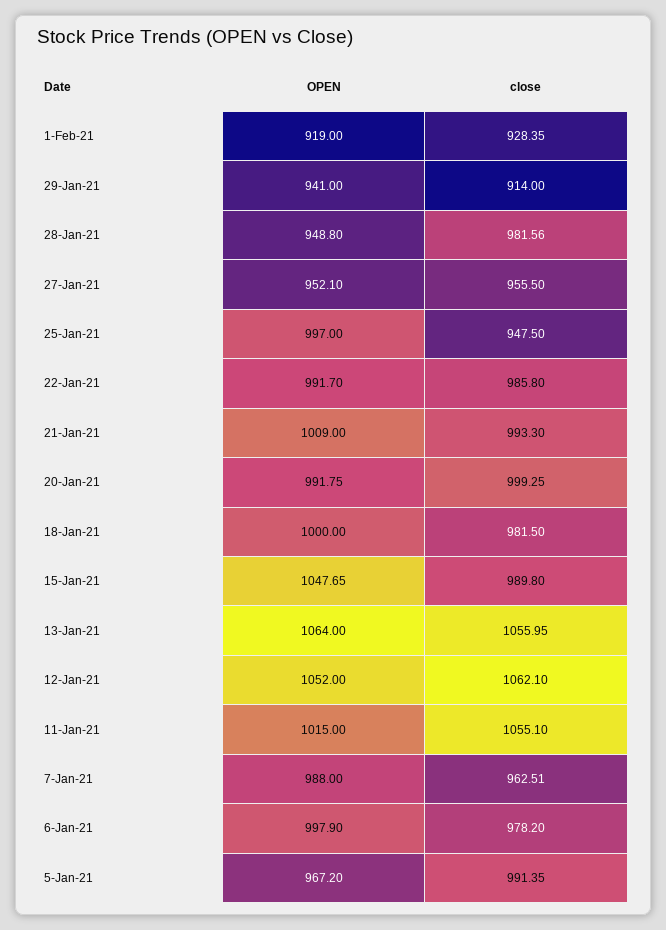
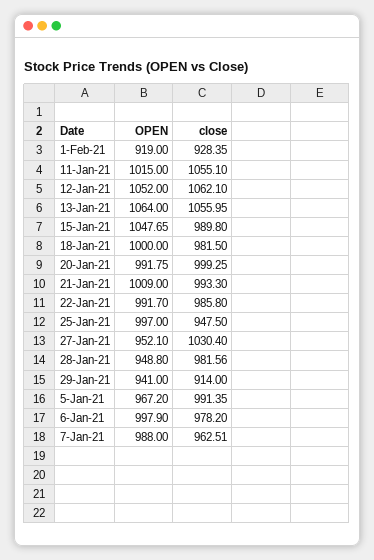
close, 27-Jan-21: 955.5 -> 1030.4

